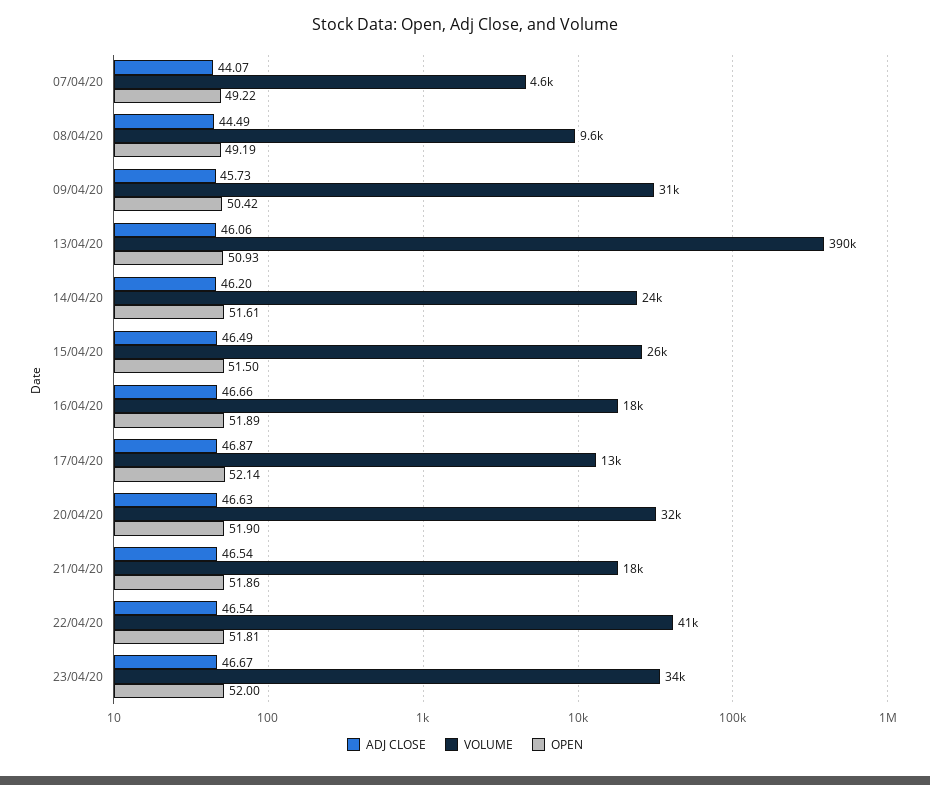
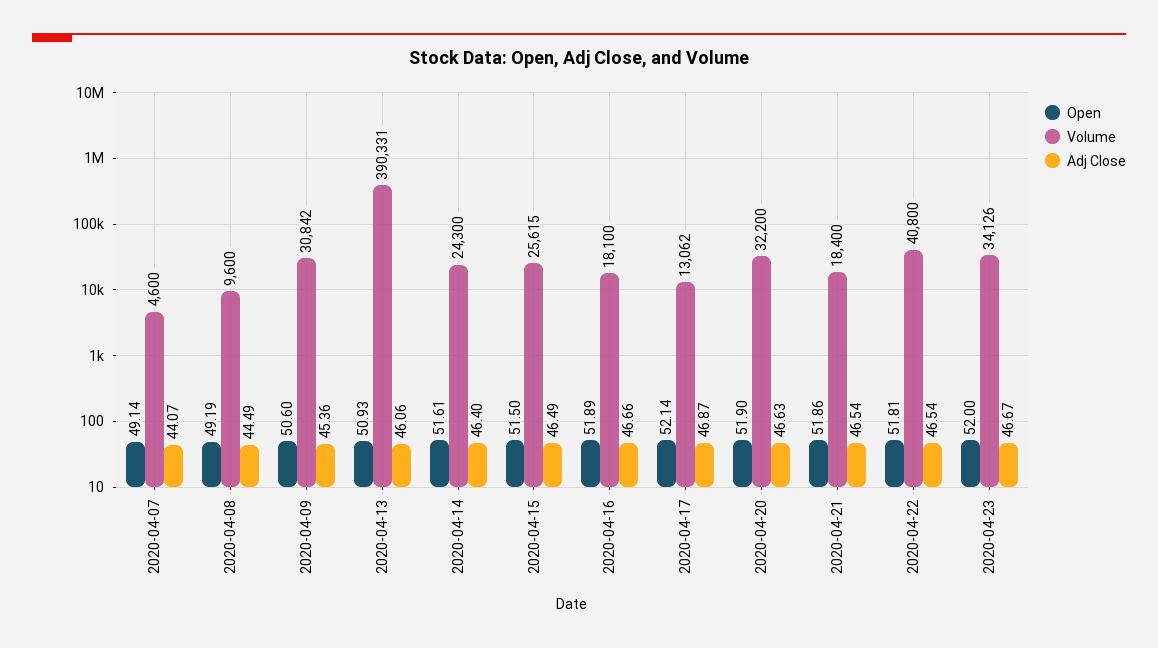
OPEN, 07/04/20: 49.22 -> 49.14
ADJ CLOSE, 09/04/20: 45.73 -> 45.36
OPEN, 09/04/20: 50.42 -> 50.6
ADJ CLOSE, 14/04/20: 46.2 -> 46.4

